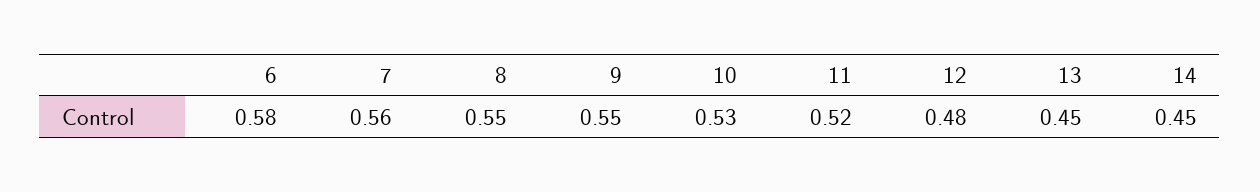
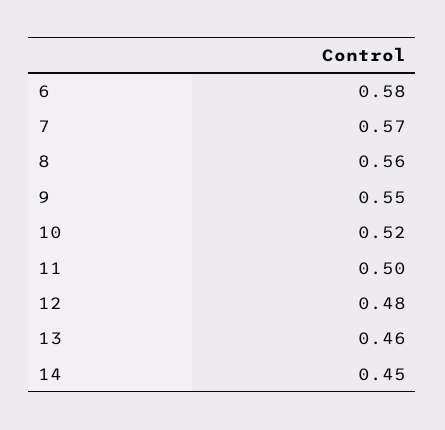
7: 0.56 -> 0.57
8: 0.55 -> 0.56
10: 0.53 -> 0.52
11: 0.52 -> 0.5
13: 0.45 -> 0.46

